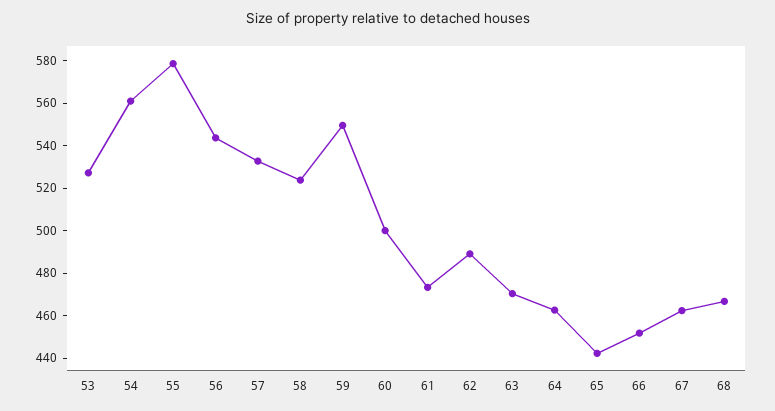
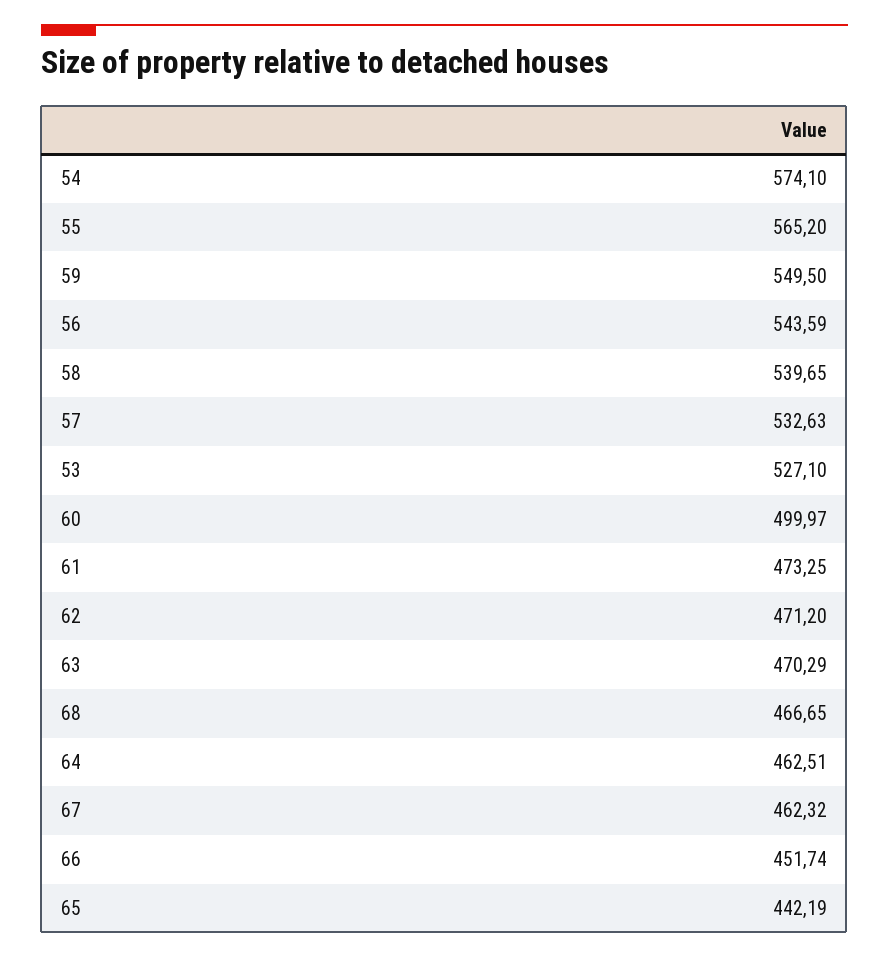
54: 560 -> 574.1
55: 580 -> 565.2
58: 525 -> 539.65
62: 490 -> 471.2

